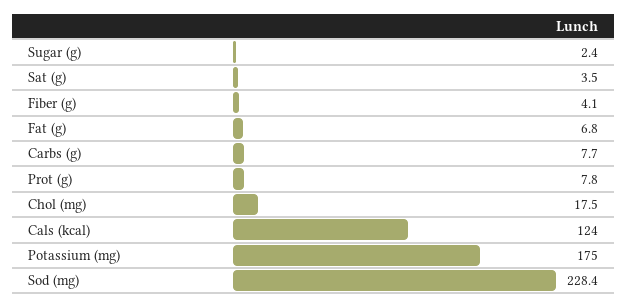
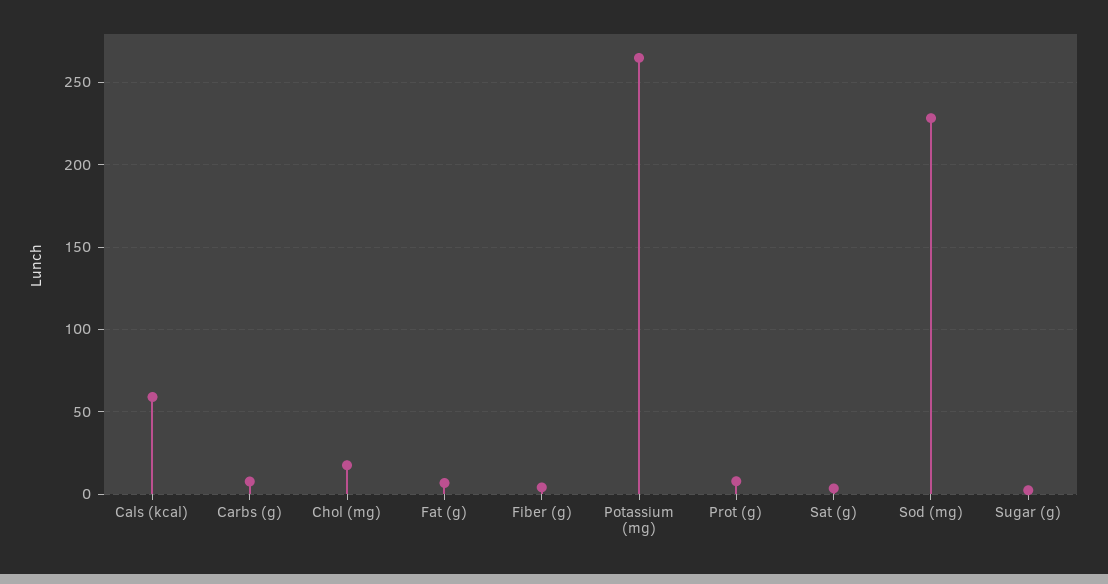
Cals (kcal): 124 -> 60
Potassium (mg): 175 -> 265

